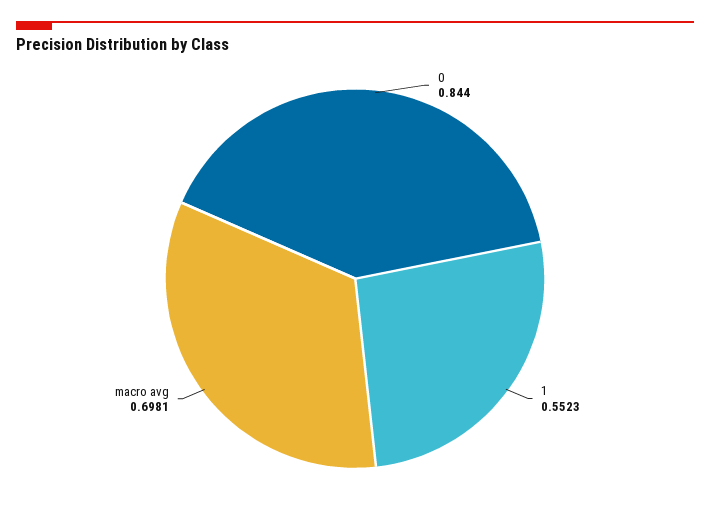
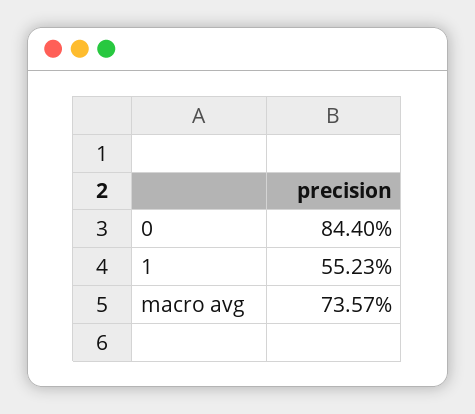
macro avg: 0.6981 -> 0.7357

